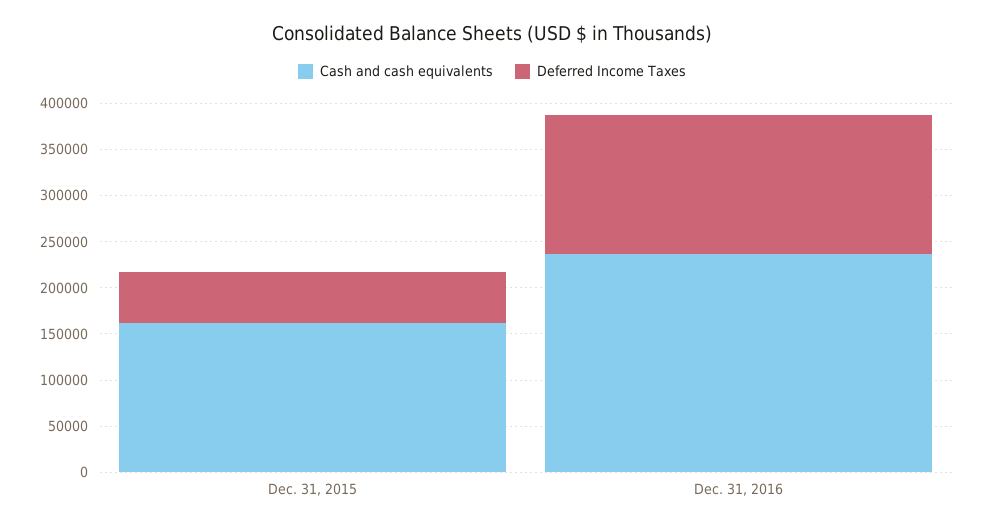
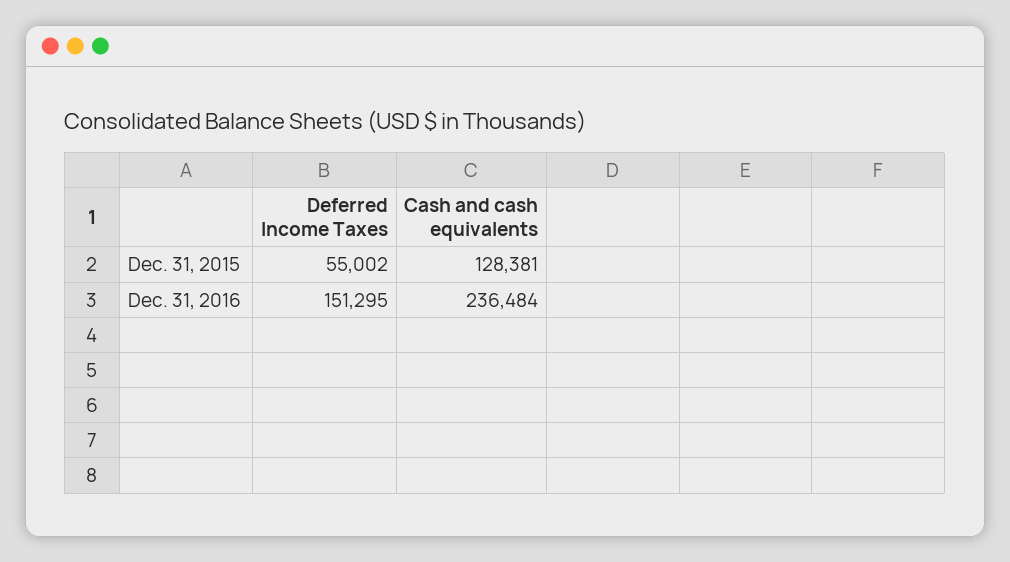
Cash and cash equivalents, Dec. 31, 2015: 160000 -> 128381

